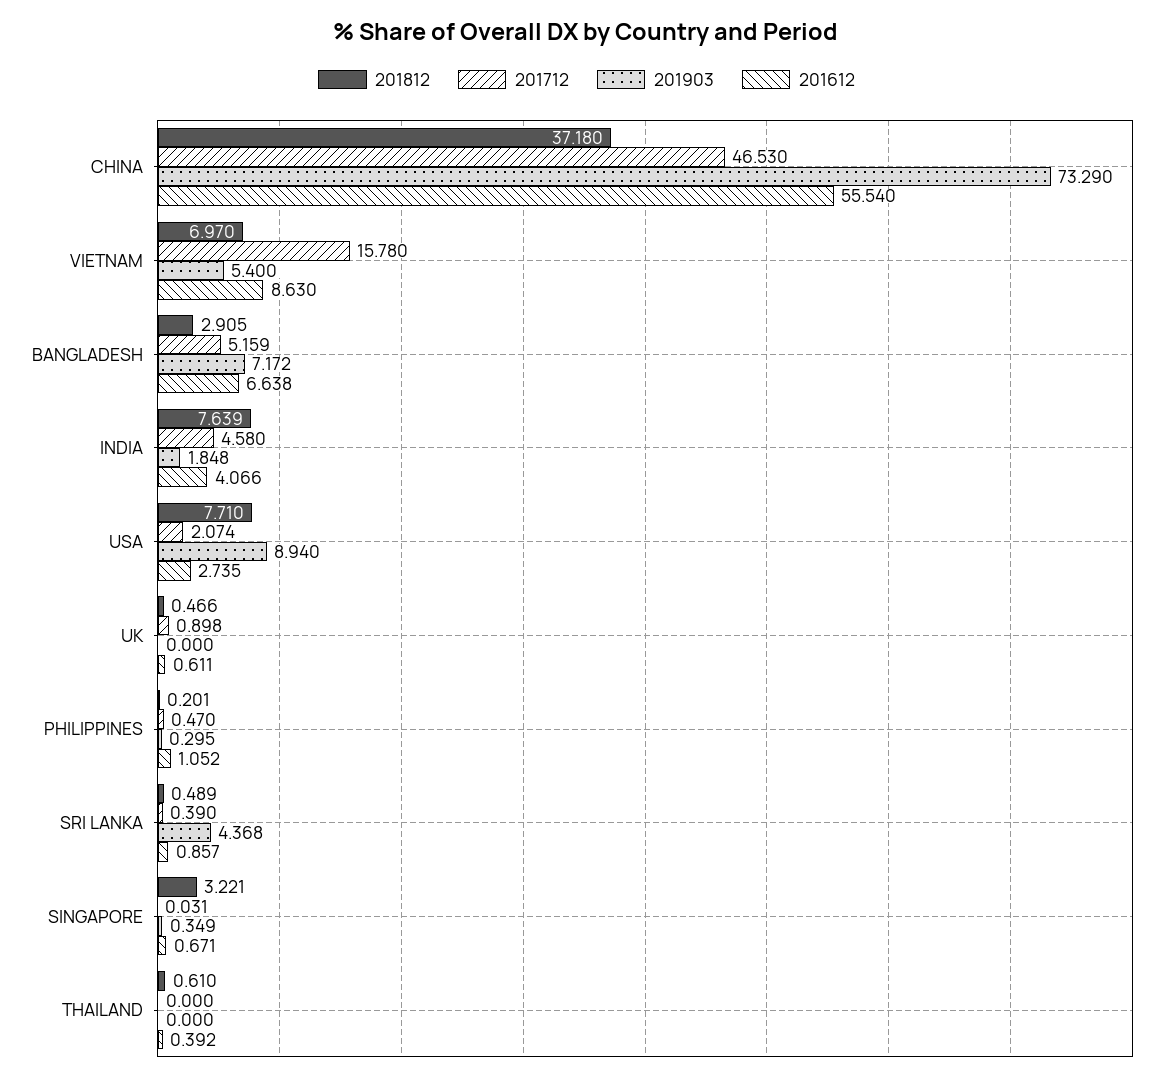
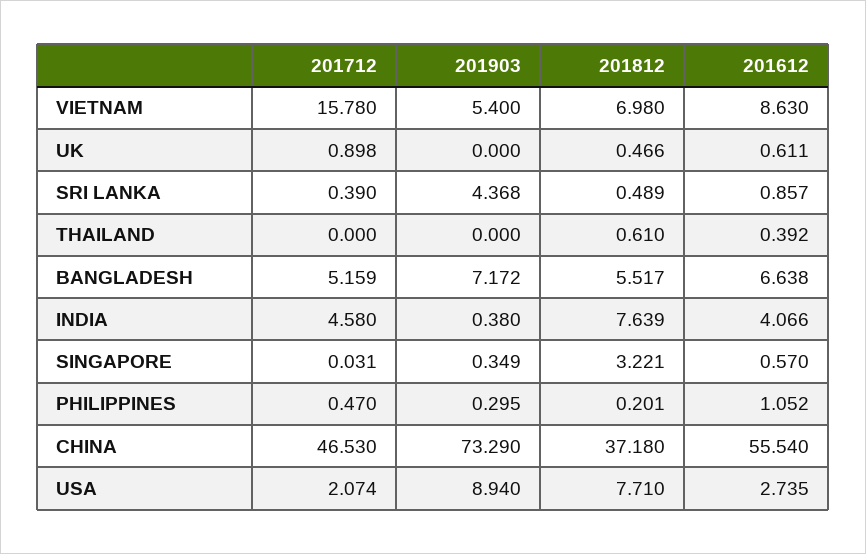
201812, VIETNAM: 6.97 -> 6.98
201812, BANGLADESH: 2.905 -> 5.517
201903, INDIA: 1.848 -> 0.38
201612, SINGAPORE: 0.671 -> 0.57

